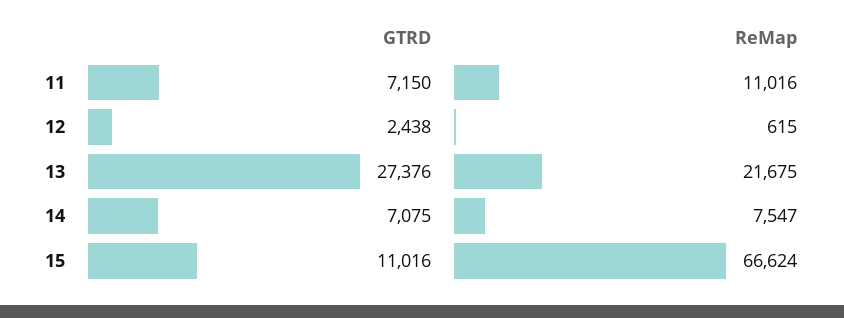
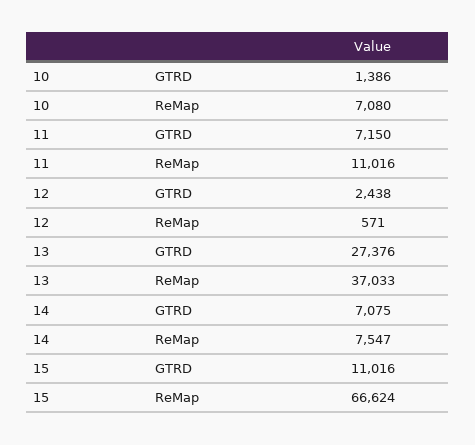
ReMap, 12: 615 -> 571
ReMap, 13: 21675 -> 37033
GTRD, 10: none -> 1386
ReMap, 10: none -> 7080

